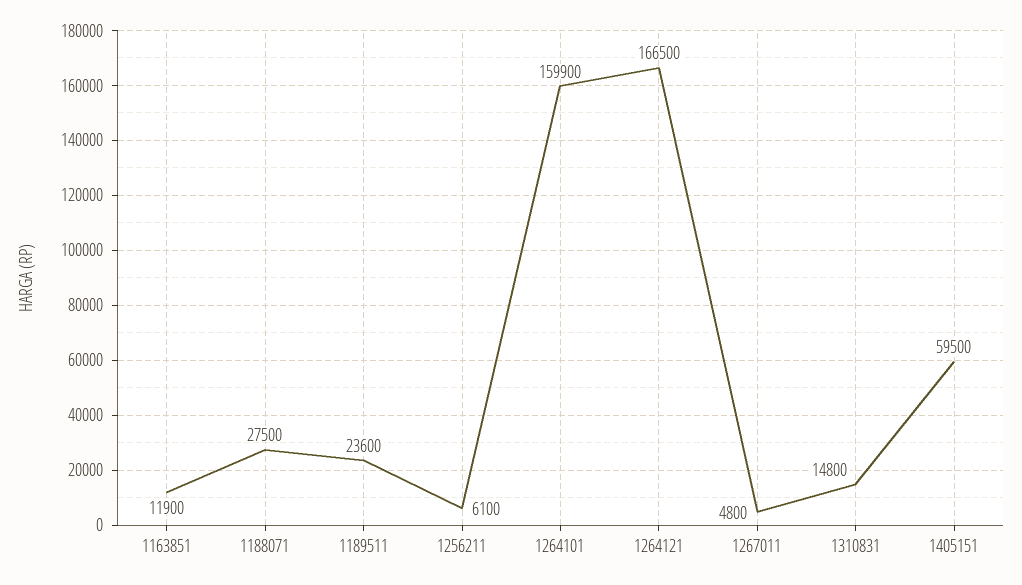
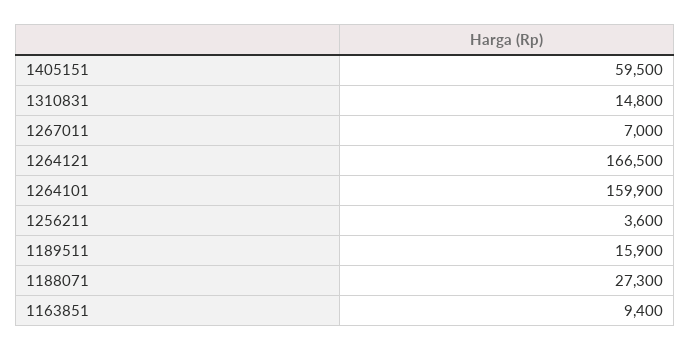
1163851: 11900 -> 9400
1188071: 27500 -> 27300
1189511: 23600 -> 15900
1256211: 6100 -> 3600
1267011: 4800 -> 7000

